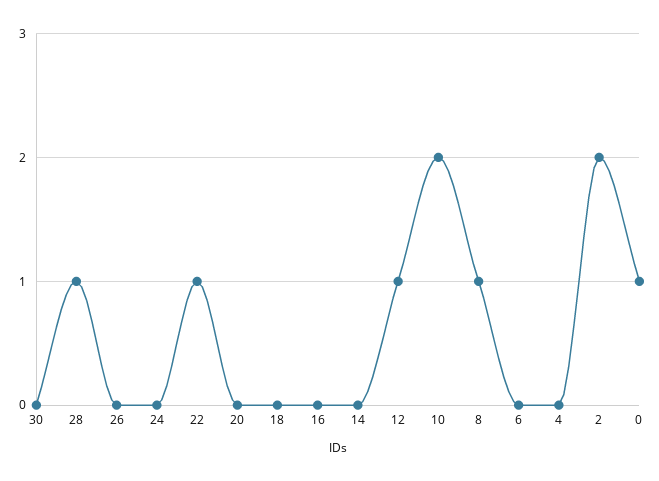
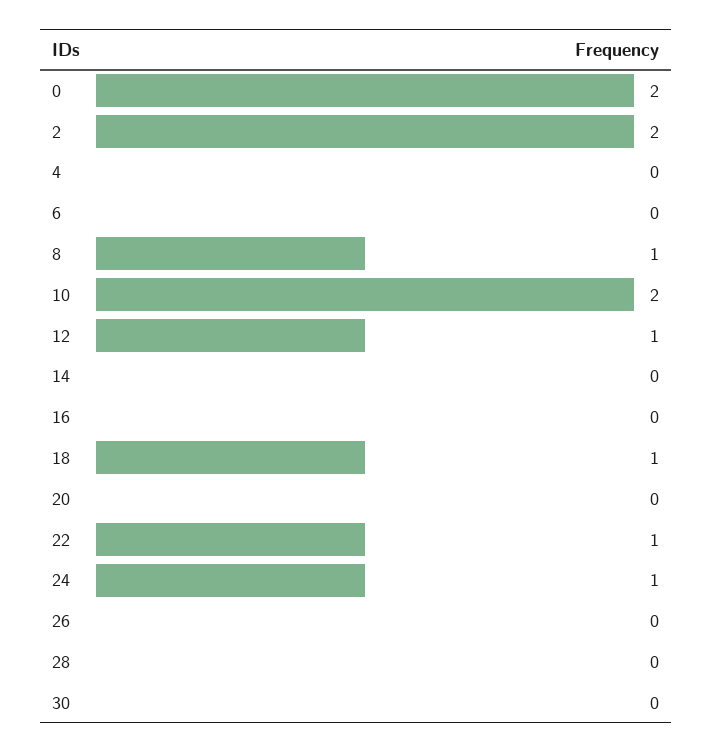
28: 1 -> 0
24: 0 -> 1
18: 0 -> 1
0: 1 -> 2

